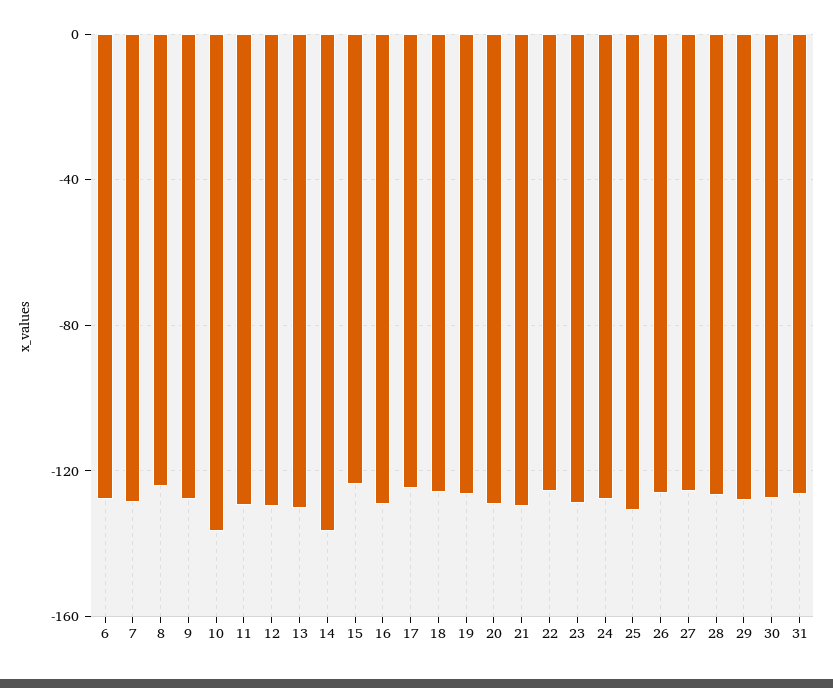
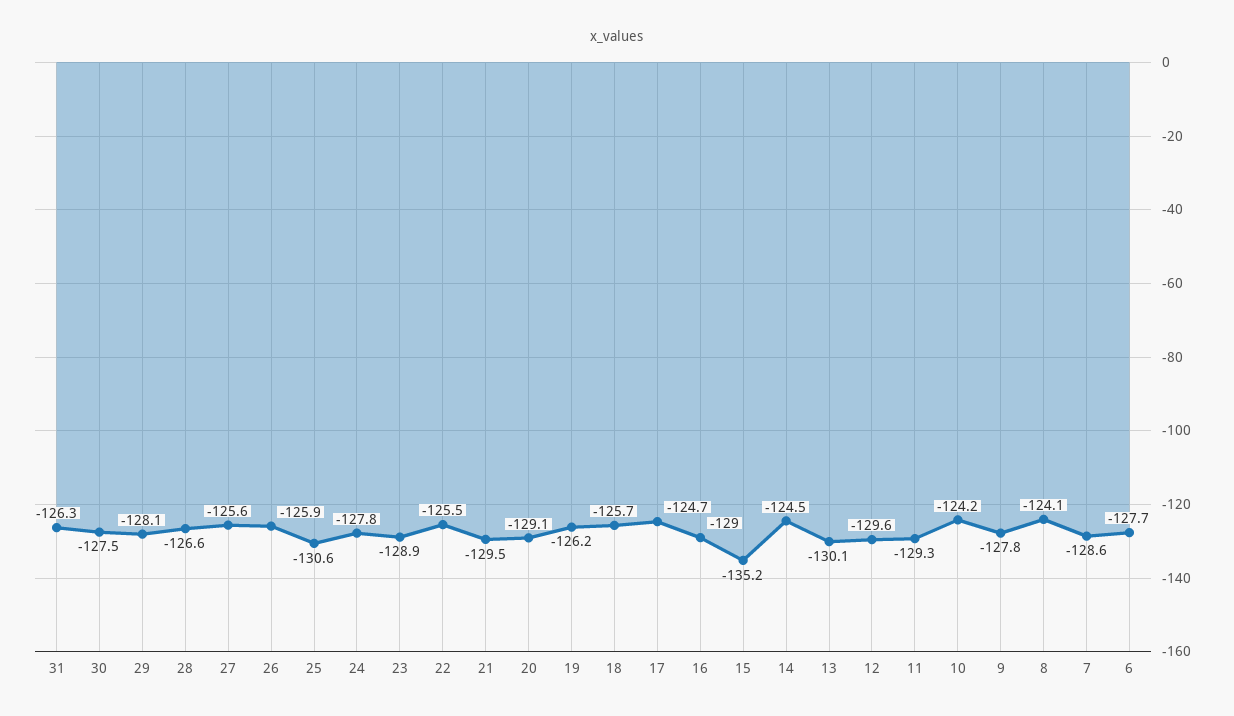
10: -135 -> -124.2
14: -135 -> -124.5
15: -125 -> -135.2

